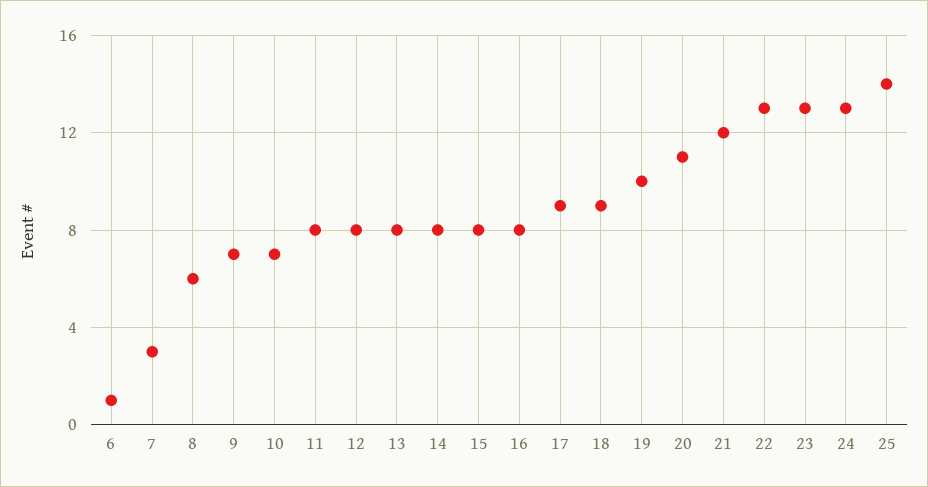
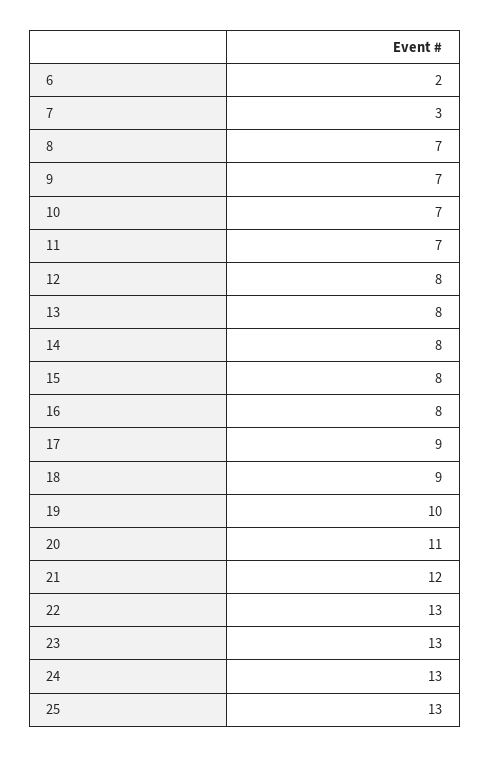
6: 1 -> 2
8: 6 -> 7
11: 8 -> 7
25: 14 -> 13

